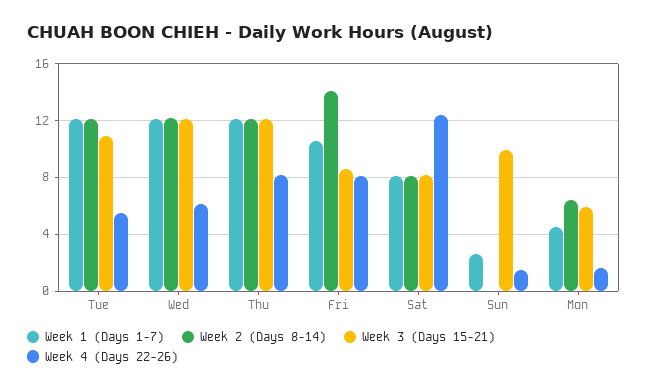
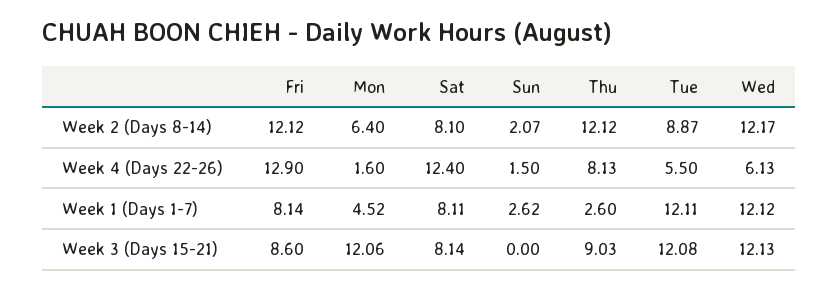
Week 2 (Days 8-14), Tue: 12 -> 8.87
Week 3 (Days 15-21), Tue: 11 -> 12.08
Week 1 (Days 1-7), Thu: 12 -> 2.6
Week 3 (Days 15-21), Thu: 12 -> 9.03
Week 1 (Days 1-7), Fri: 10.5 -> 8.14
Week 2 (Days 8-14), Fri: 14 -> 12.12
Week 4 (Days 22-26), Fri: 8 -> 12.9
Week 2 (Days 8-14), Sun: 0 -> 2.07
Week 3 (Days 15-21), Sun: 10 -> 0
Week 3 (Days 15-21), Mon: 6 -> 12.06

